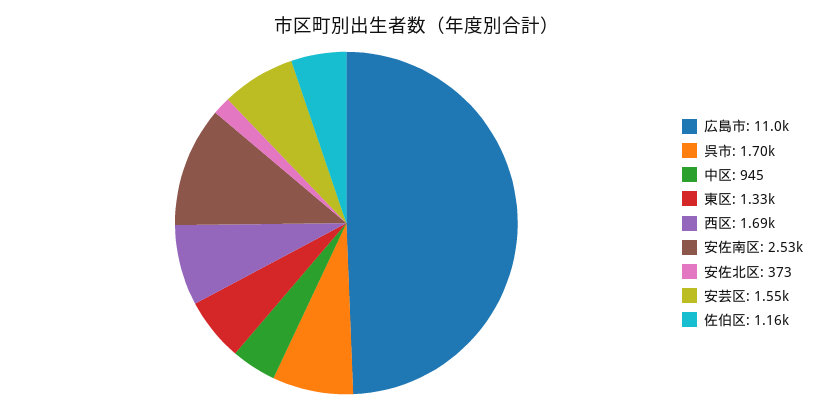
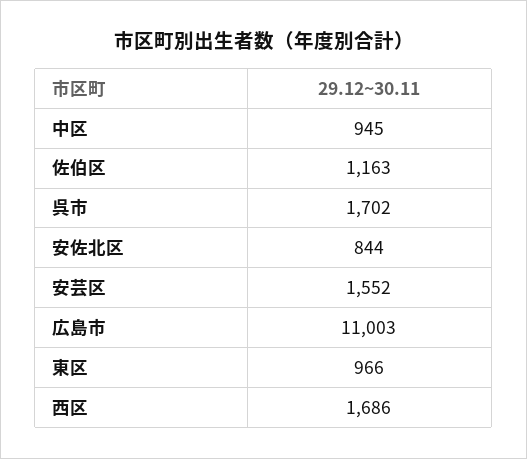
東区: 1330 -> 966
安佐南区: 2530 -> none
安佐北区: 373 -> 844

